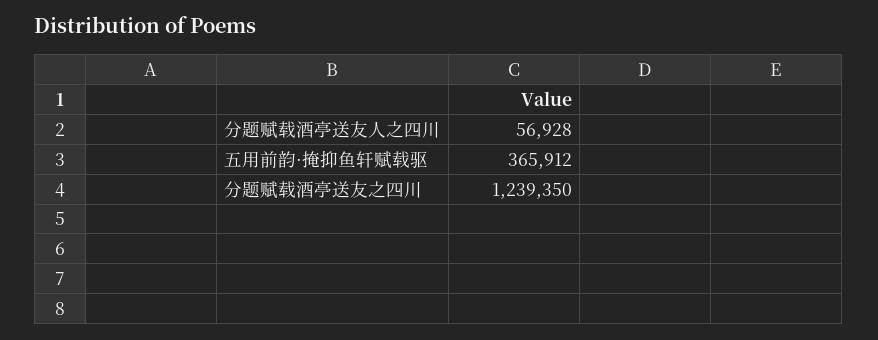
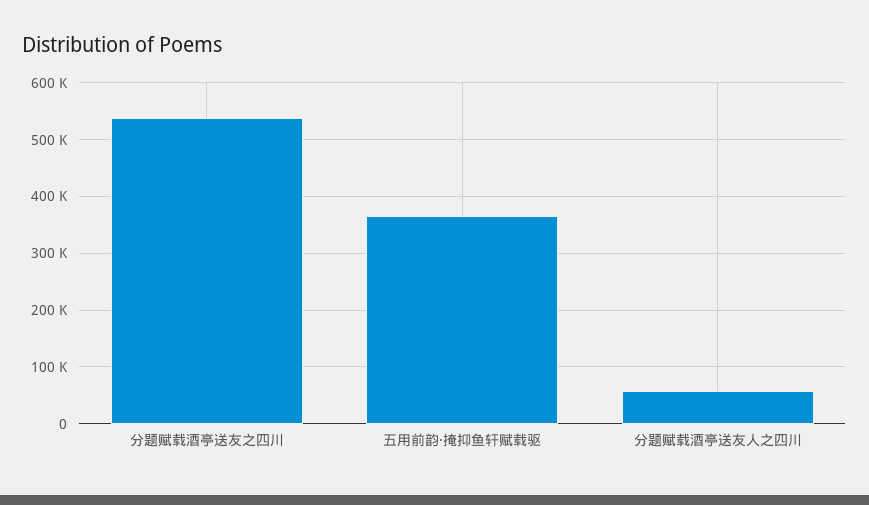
分题赋载酒亭送友之四川: 1239350 -> 540000

